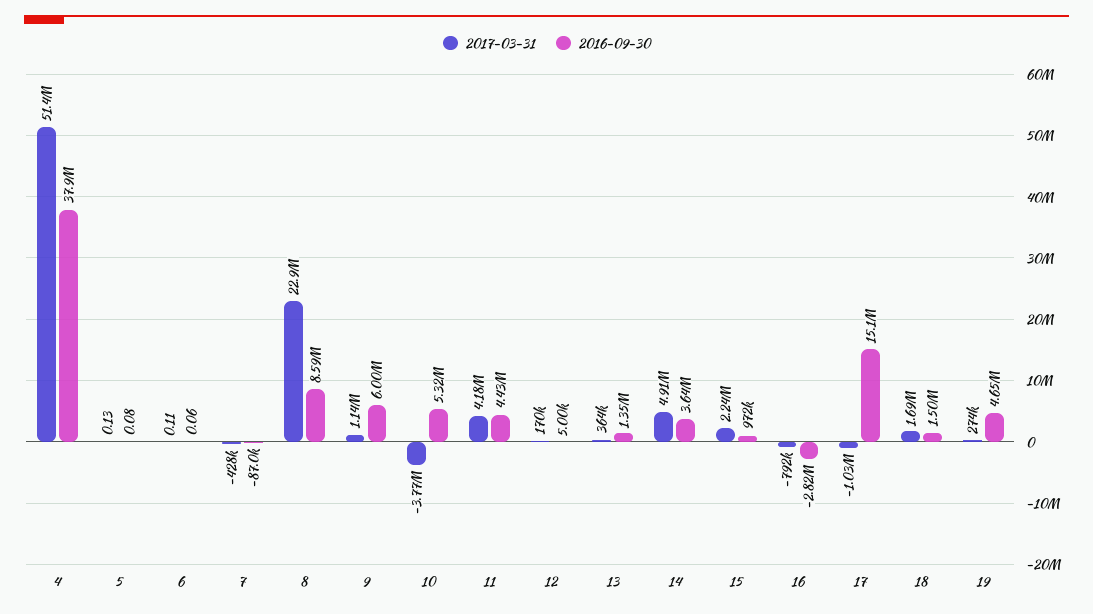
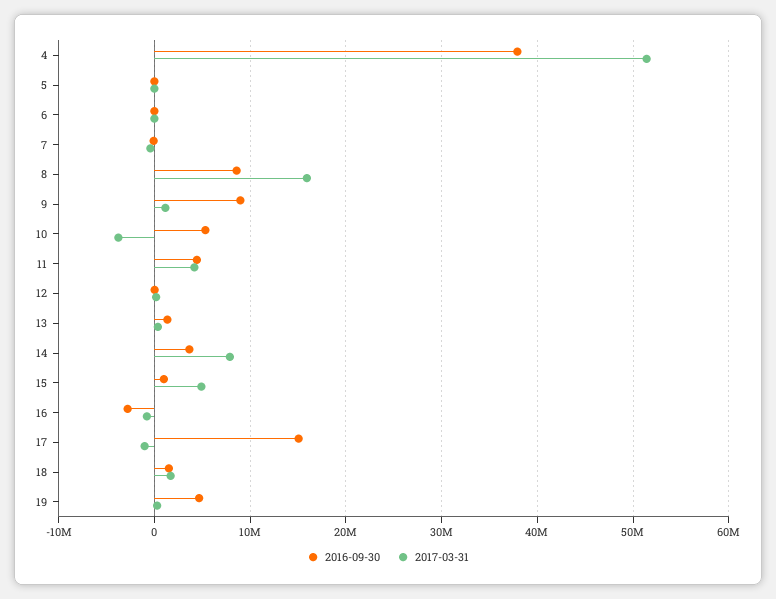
2017-03-31, 8: 22900000 -> 16000000
2016-09-30, 9: 6000000 -> 9000000
2017-03-31, 14: 4910000 -> 8000000
2017-03-31, 15: 2240000 -> 5000000

